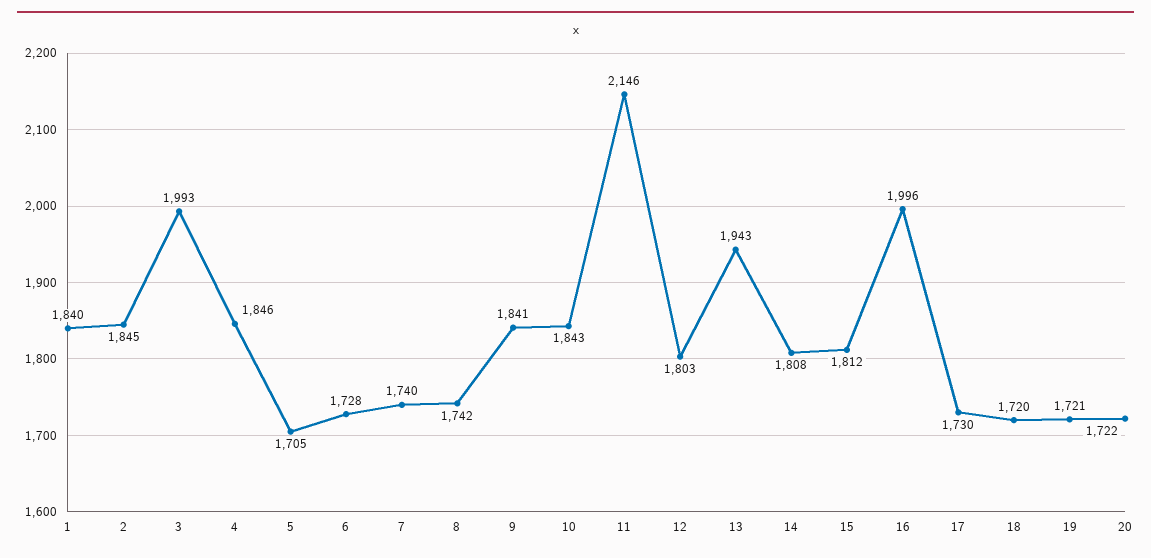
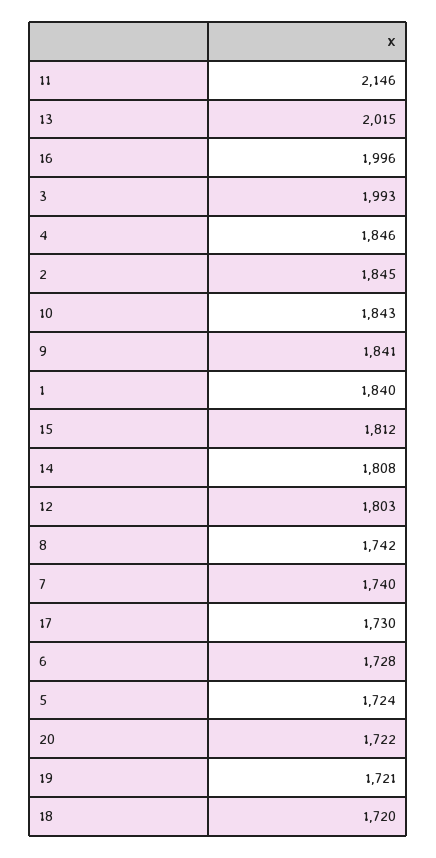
5: 1705 -> 1724
13: 1943 -> 2015

